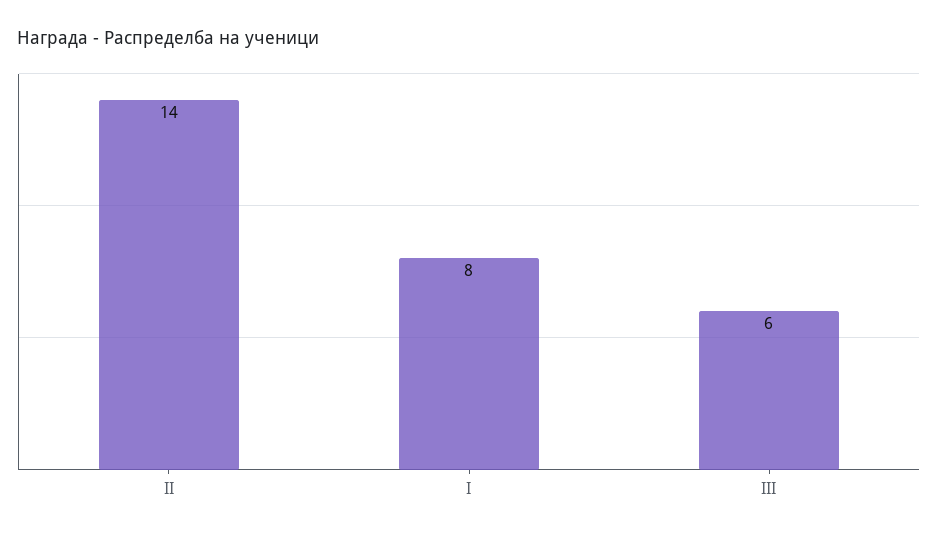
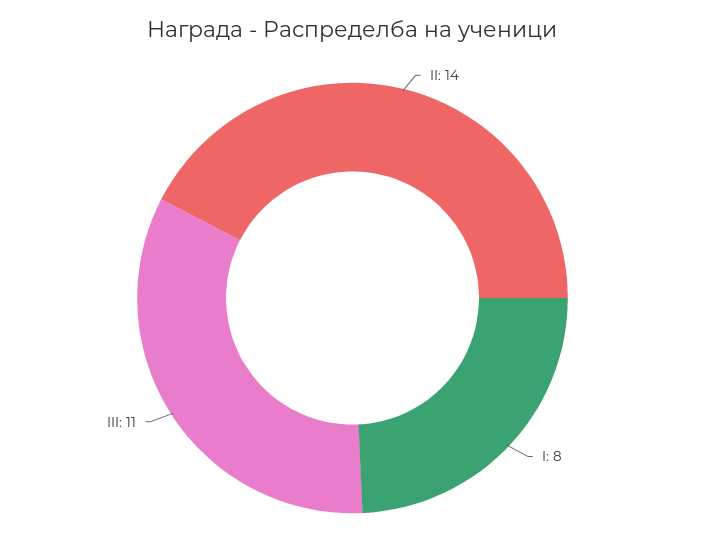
III: 6 -> 11

